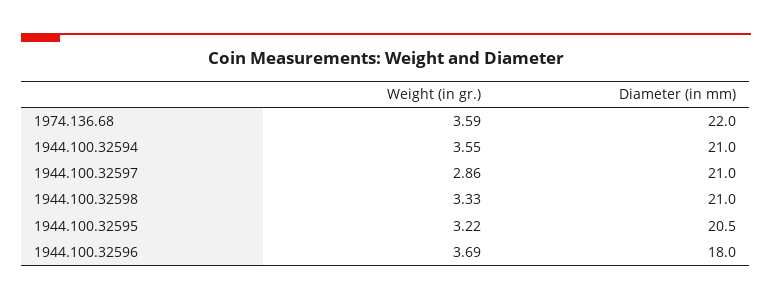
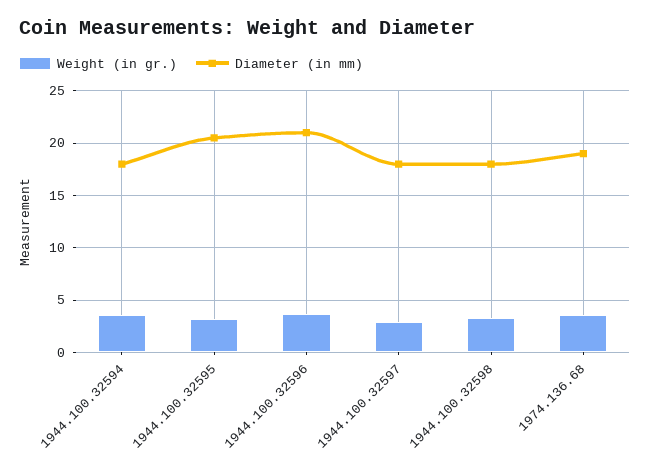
Diameter (in mm), 1974.136.68: 22 -> 19
Diameter (in mm), 1944.100.32594: 21 -> 18
Diameter (in mm), 1944.100.32597: 21 -> 18
Diameter (in mm), 1944.100.32598: 21 -> 18
Diameter (in mm), 1944.100.32596: 18 -> 21

